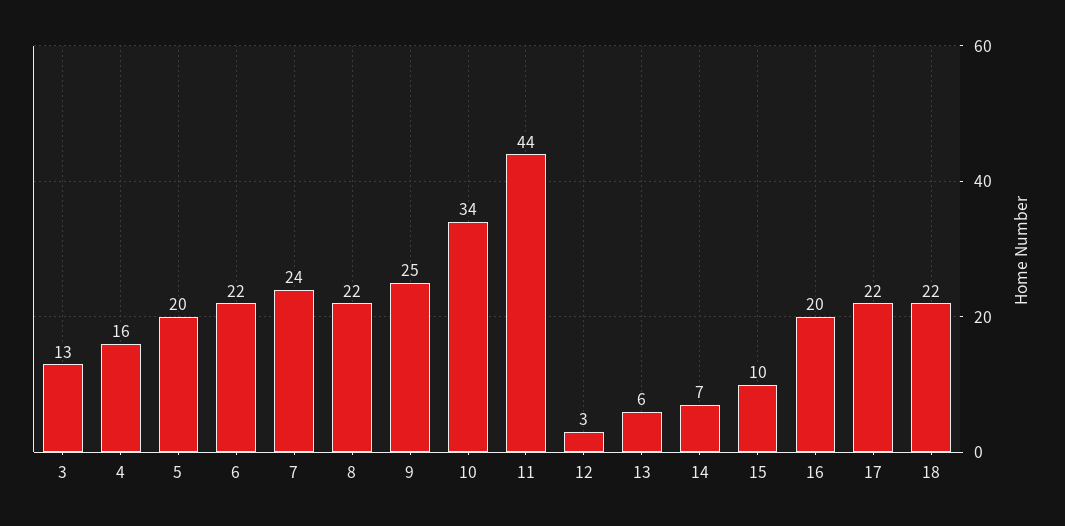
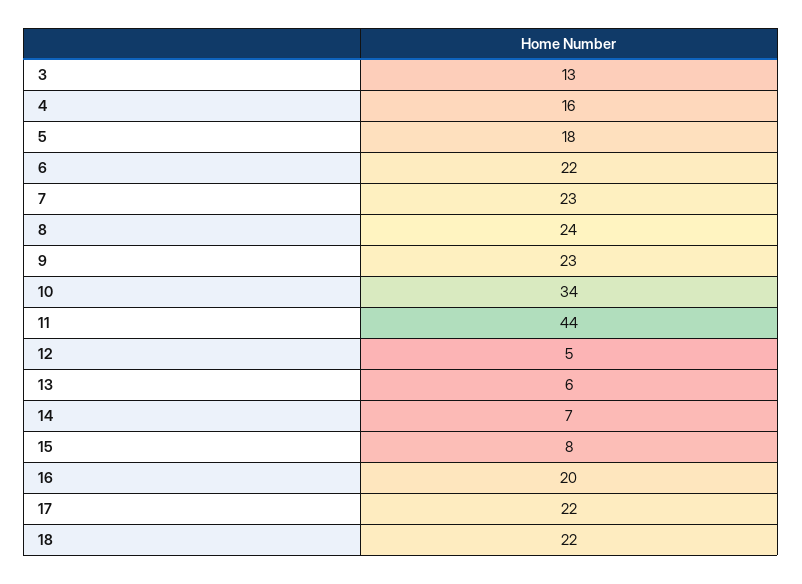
5: 20 -> 18
7: 24 -> 23
8: 22 -> 24
9: 25 -> 23
12: 3 -> 5
15: 10 -> 8

